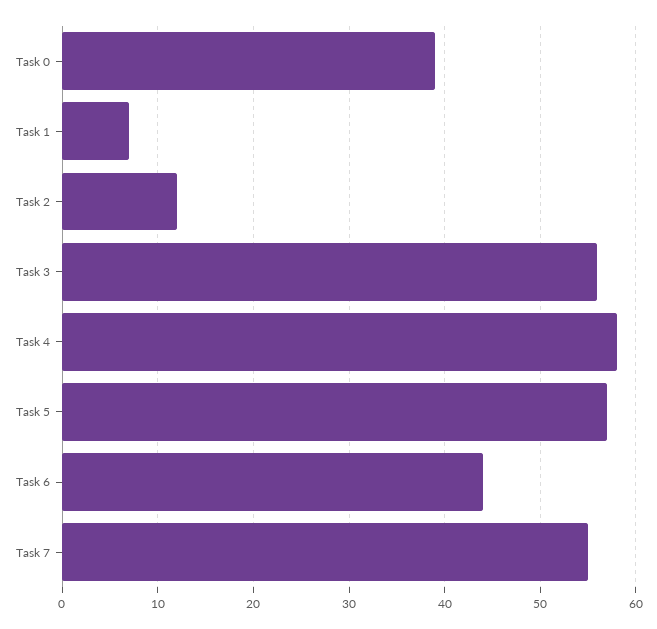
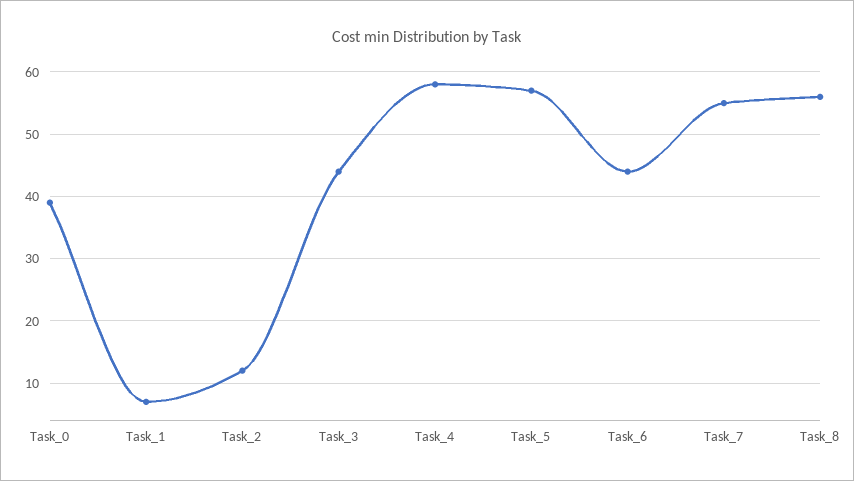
Task 3: 56 -> 44
Task_8: none -> 56

